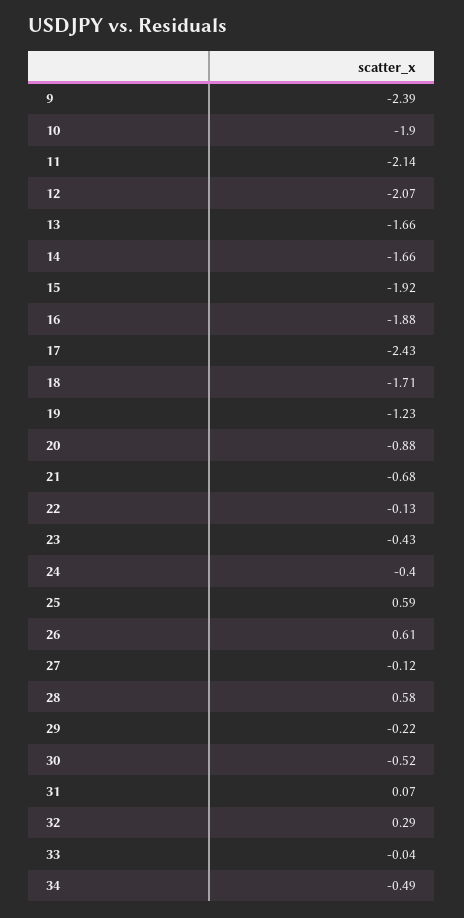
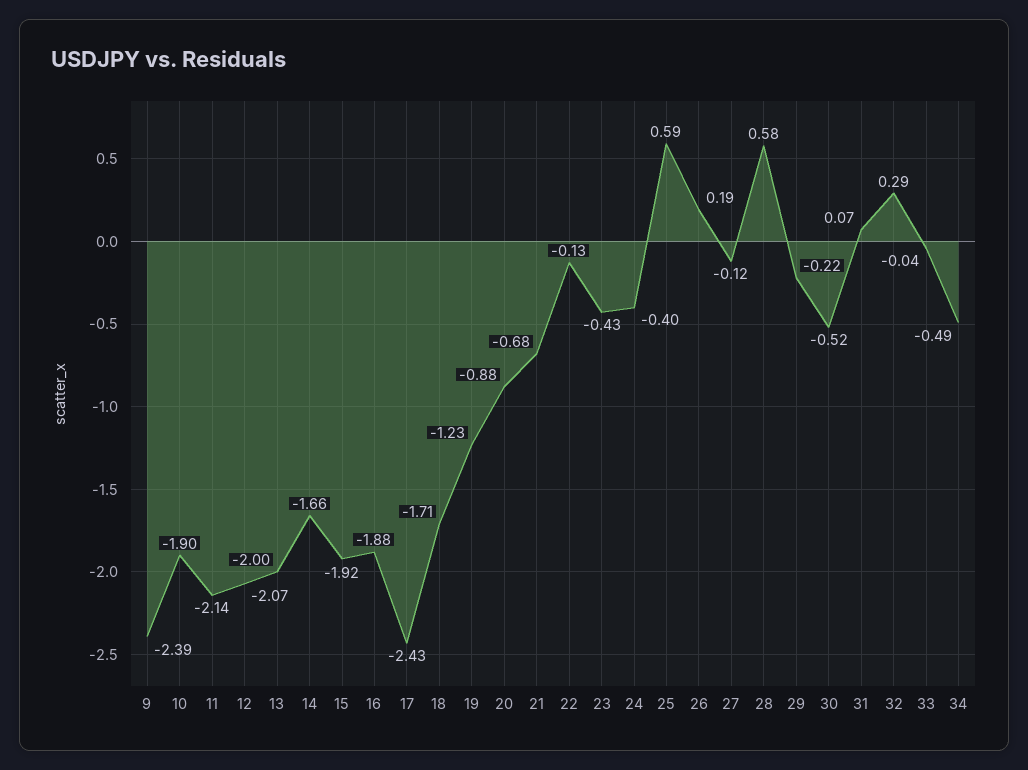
13: -1.66 -> -2
26: 0.61 -> 0.19

